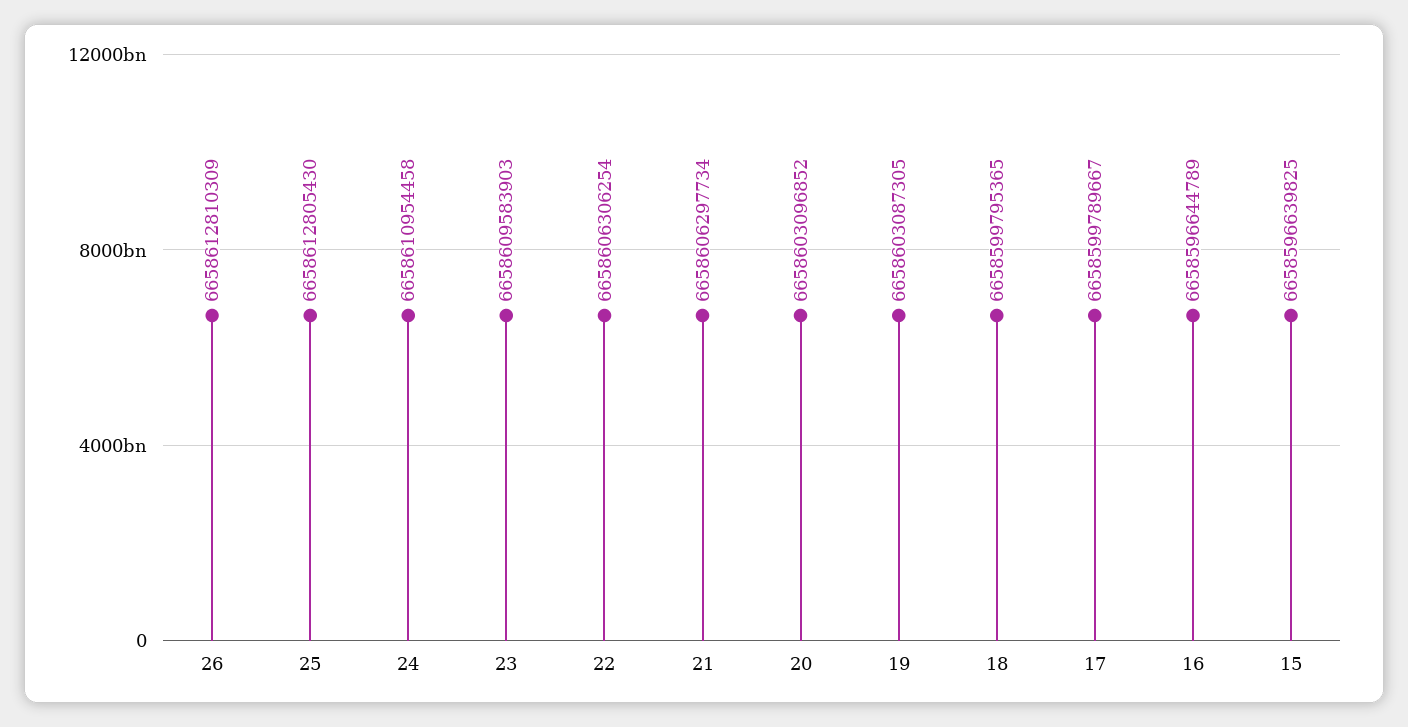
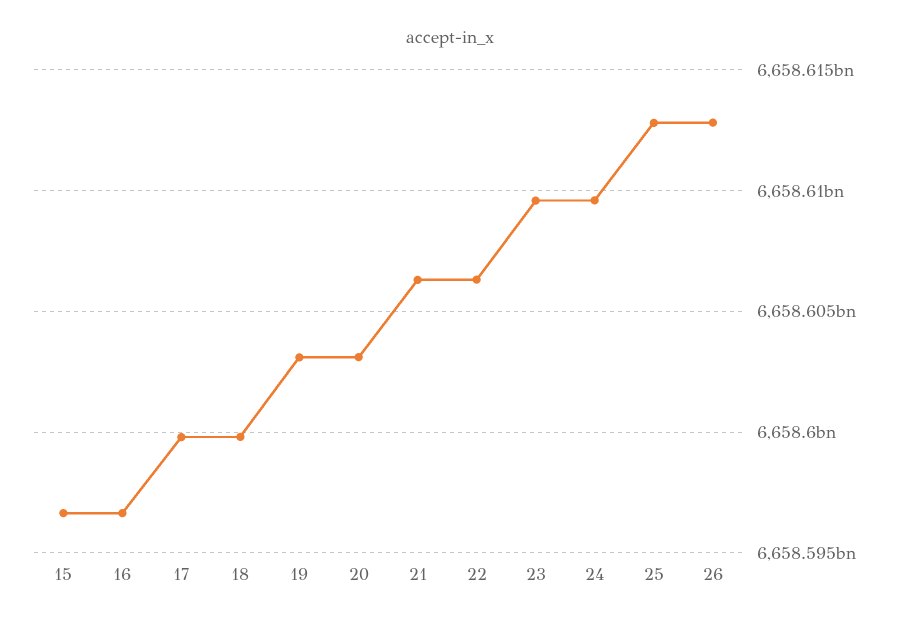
24: 6658610954458 -> 6658609500000

